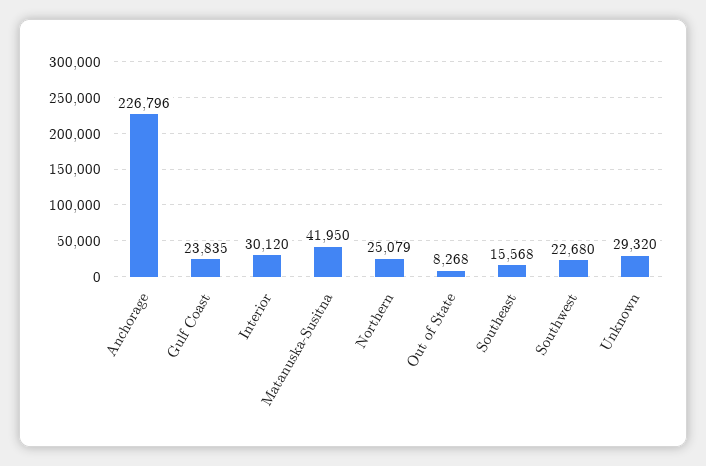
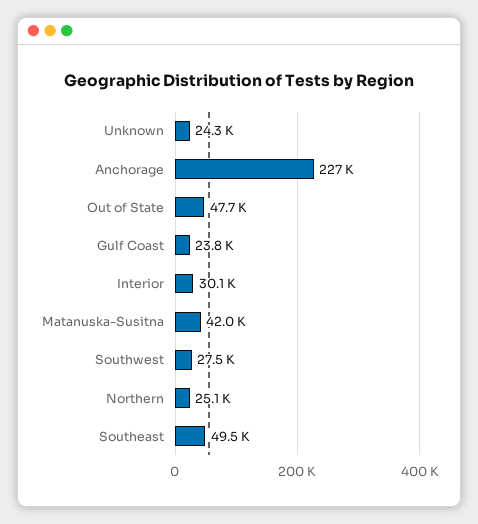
Out of State: 8268 -> 47700
Southeast: 15568 -> 49500
Southwest: 22680 -> 27500
Unknown: 29320 -> 24300

